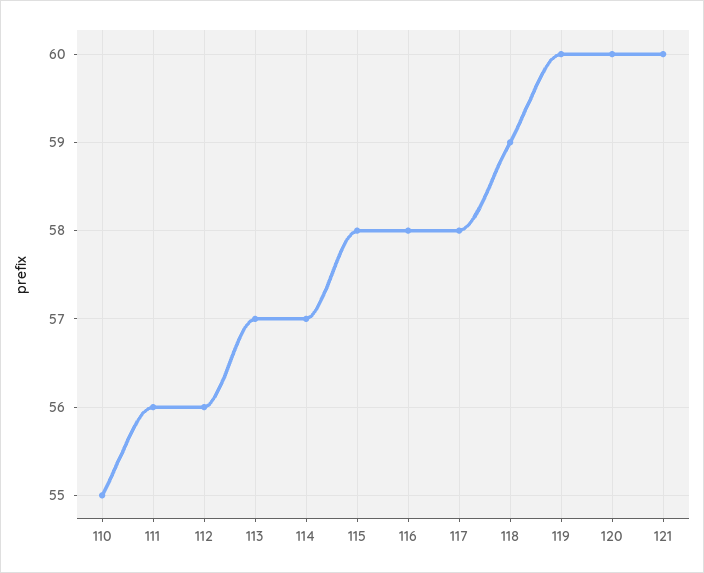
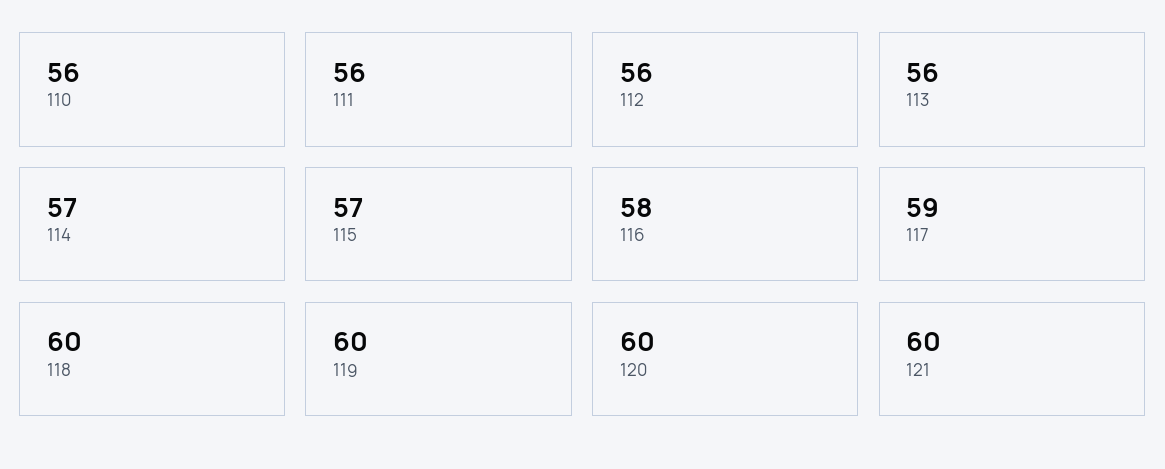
110: 55 -> 56
113: 57 -> 56
115: 58 -> 57
117: 58 -> 59
118: 59 -> 60

